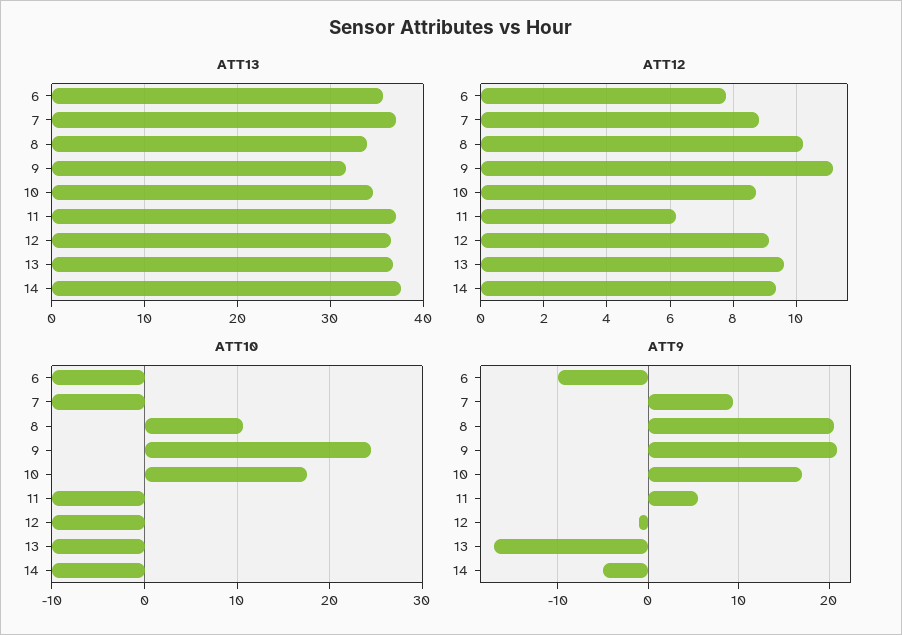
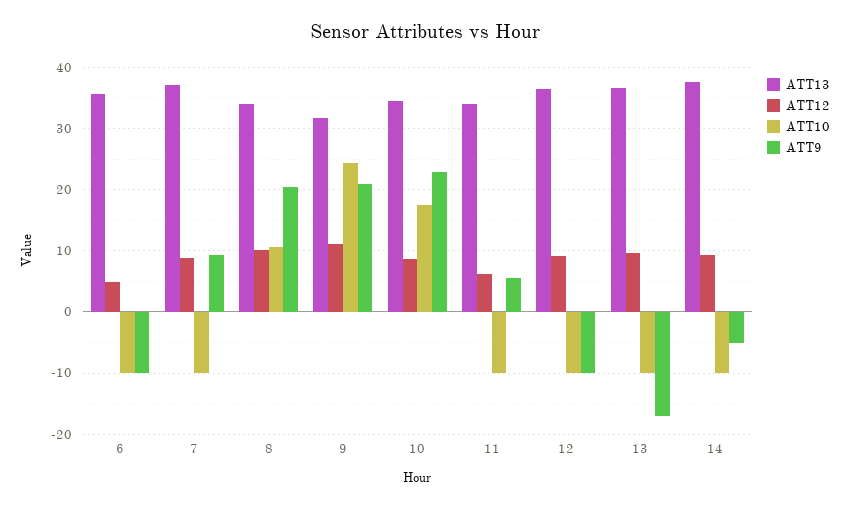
ATT13, 11: 37 -> 34
ATT12, 6: 7.8 -> 5
ATT9, 10: 17 -> 23
ATT9, 12: -1 -> -10

